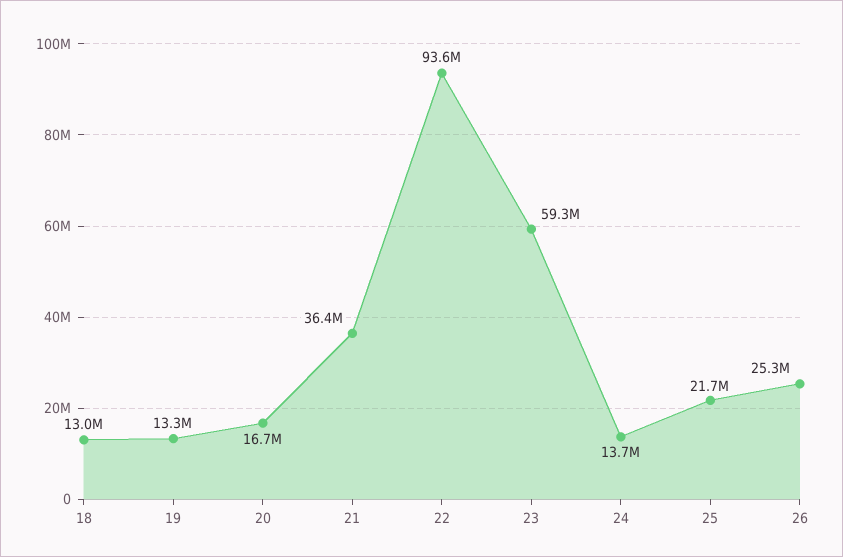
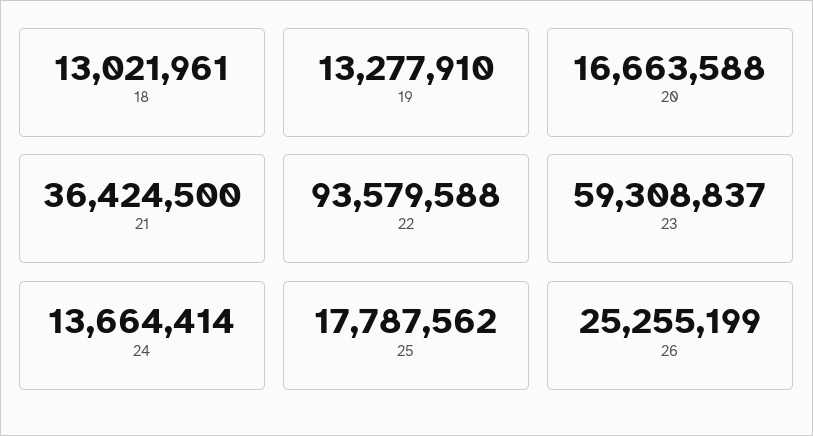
25: 21700000 -> 17787562

